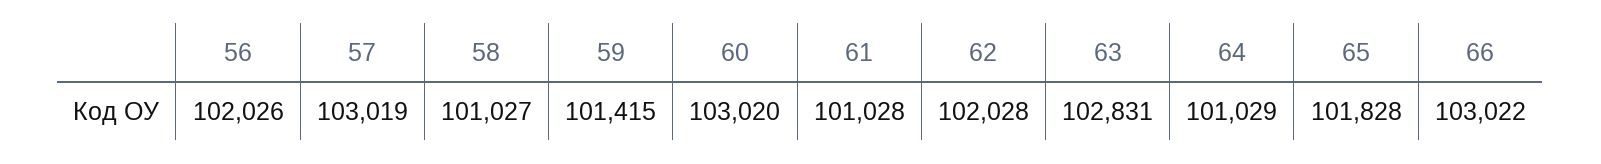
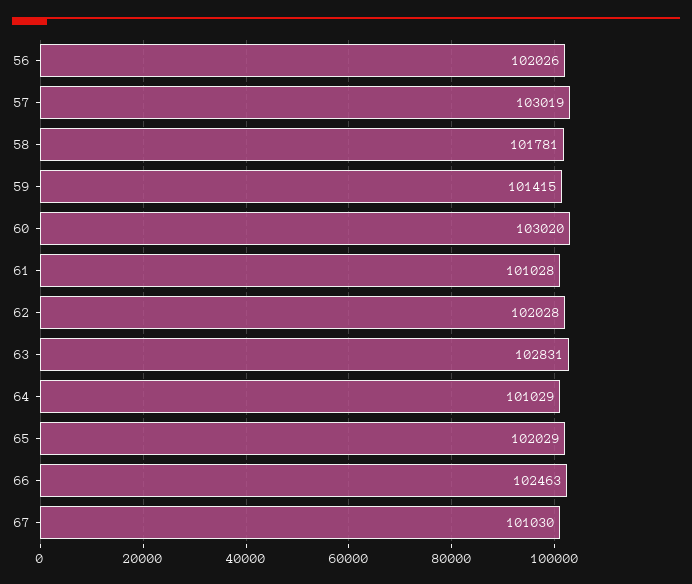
58: 101027 -> 101781
65: 101828 -> 102029
66: 103022 -> 102463
67: none -> 101030

